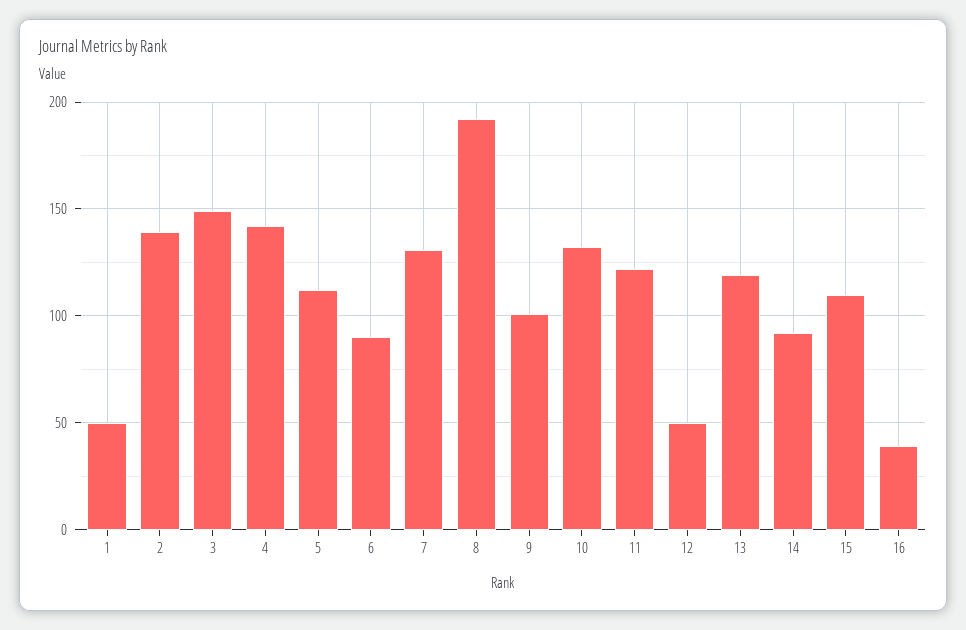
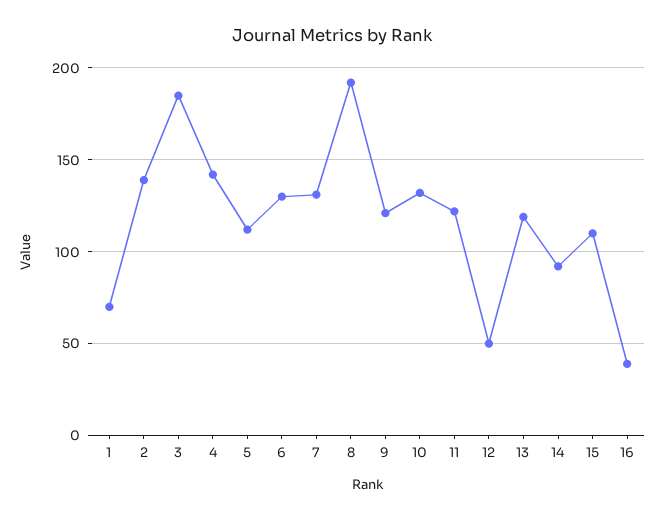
1: 50 -> 70
3: 150 -> 185
6: 90 -> 130
9: 100 -> 120

